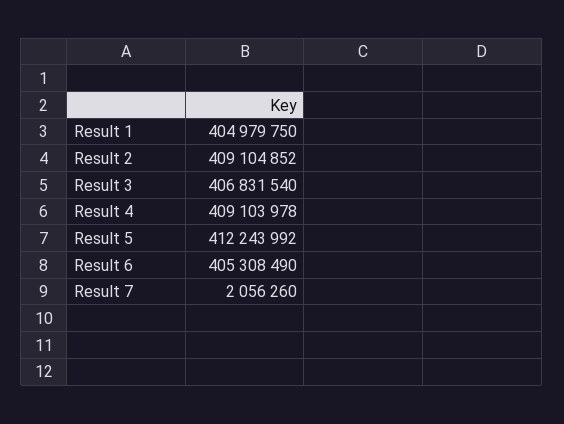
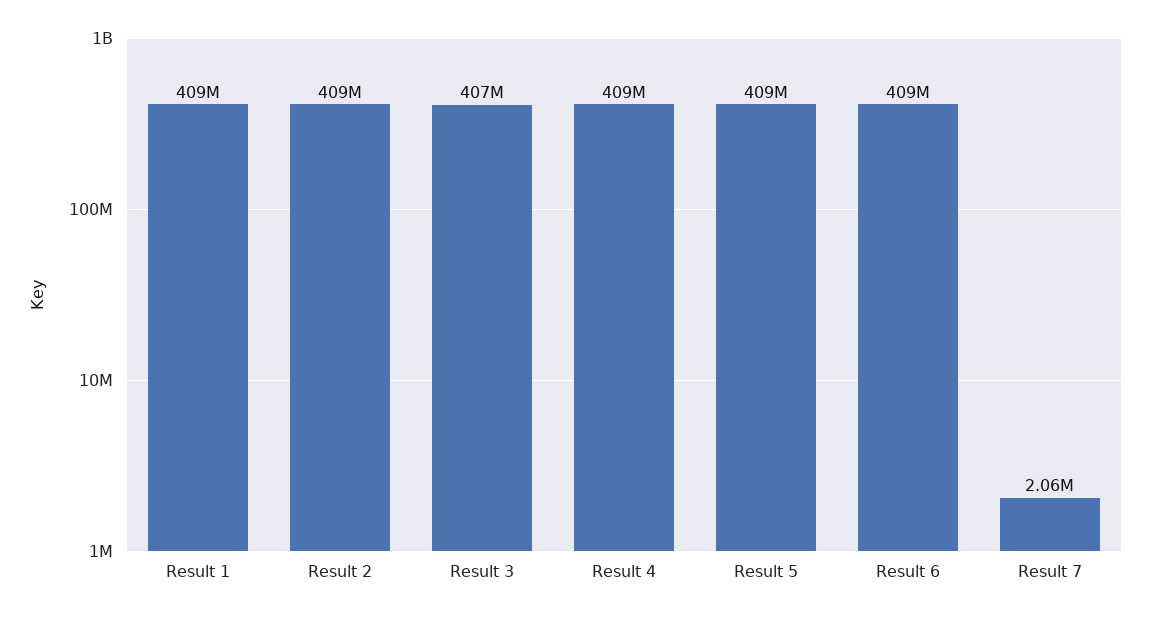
Result 1: 404979750 -> 409000000
Result 5: 412243992 -> 409000000
Result 6: 405308490 -> 409000000

